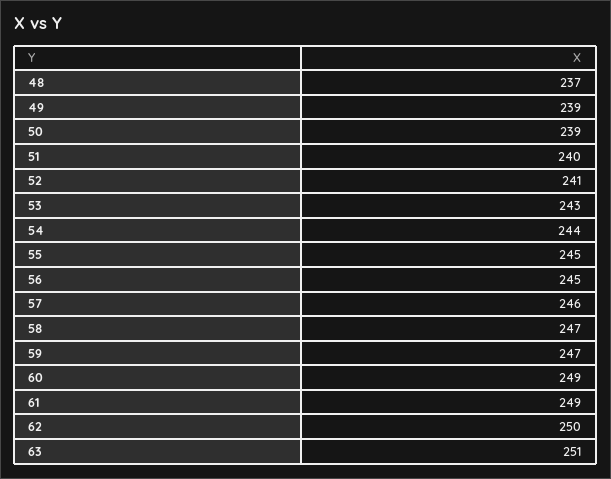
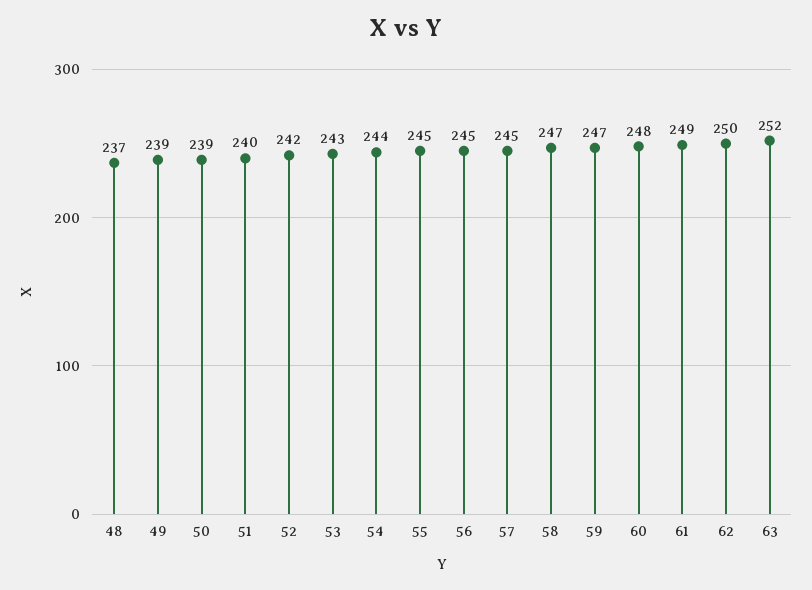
52: 241 -> 242
57: 246 -> 245
60: 249 -> 248
63: 251 -> 252

